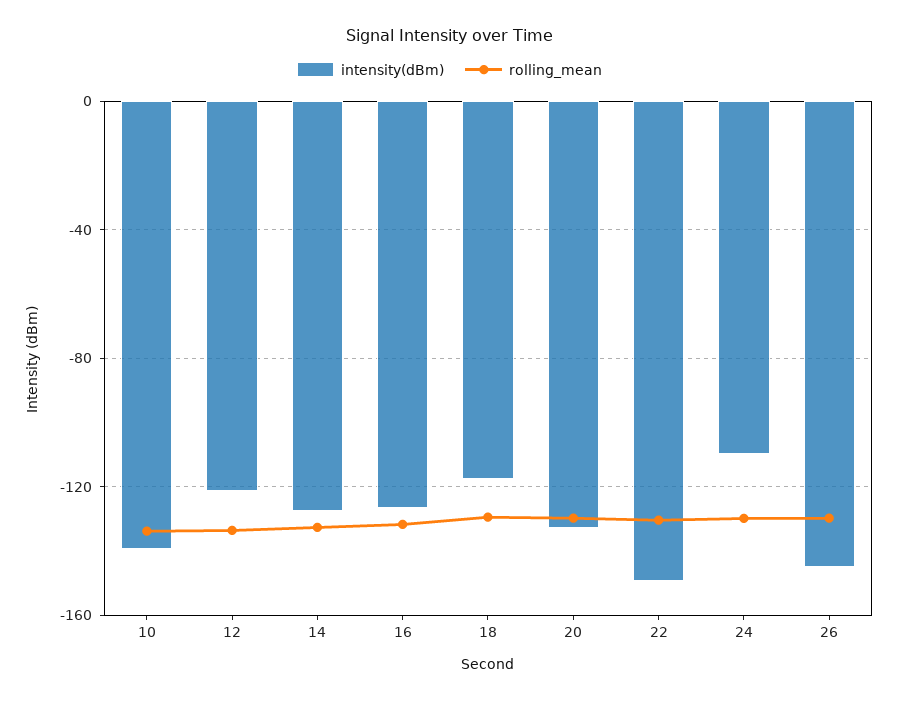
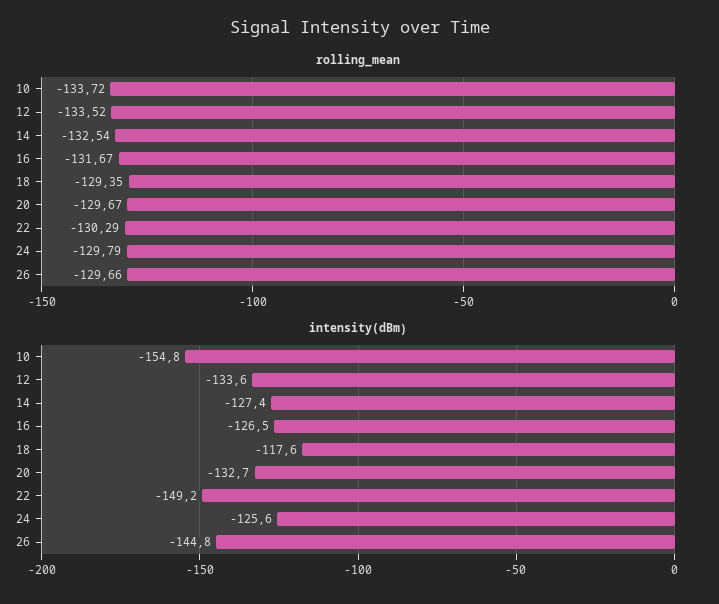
intensity(dBm), 10: -140 -> -154.8
intensity(dBm), 12: -120 -> -133.6
intensity(dBm), 24: -110 -> -125.6

